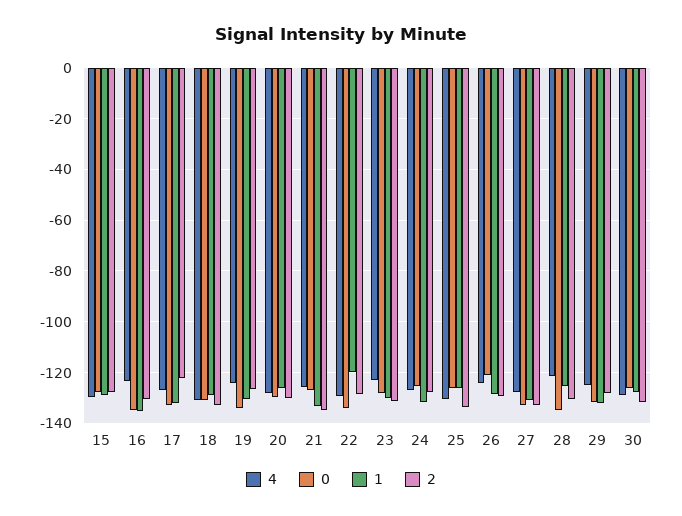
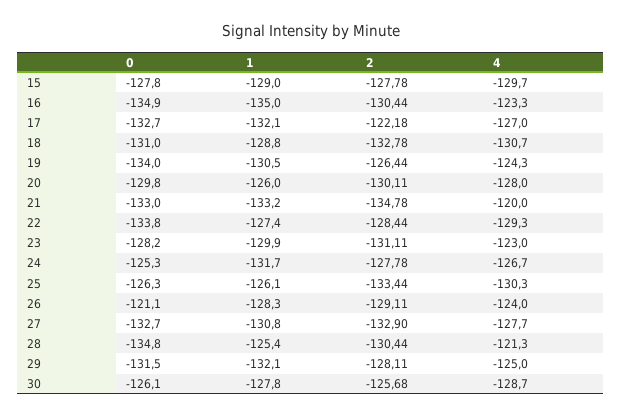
4, 21: -125 -> -120
0, 21: -127.5 -> -133
1, 22: -120 -> -127.4
2, 30: -132.5 -> -125.68

